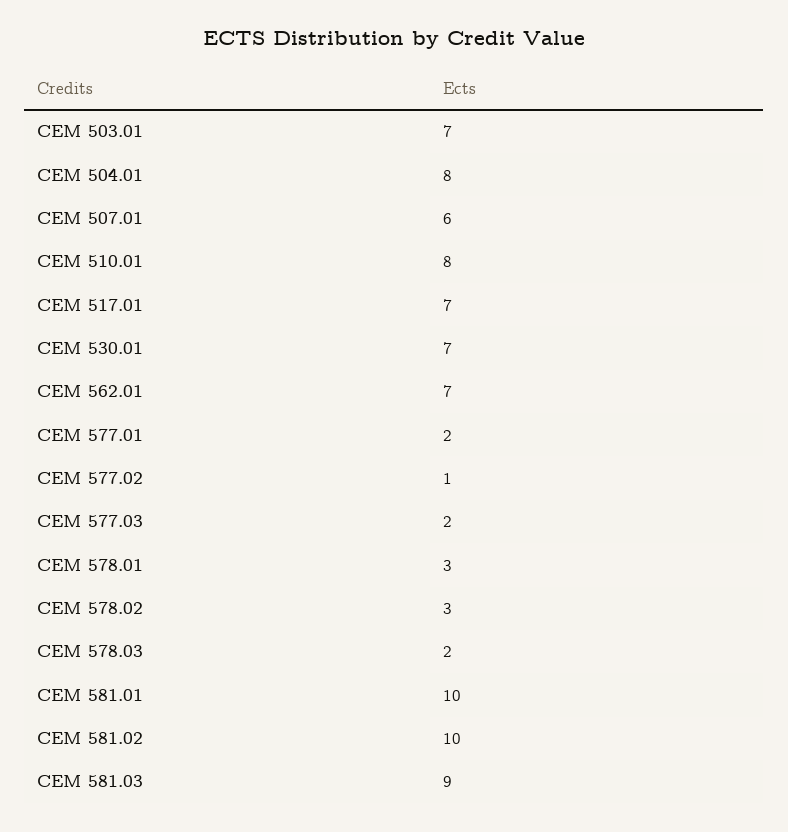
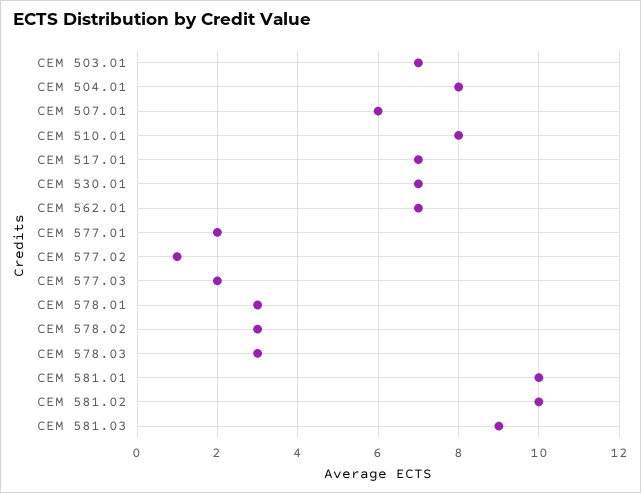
CEM 578.03: 2 -> 3

